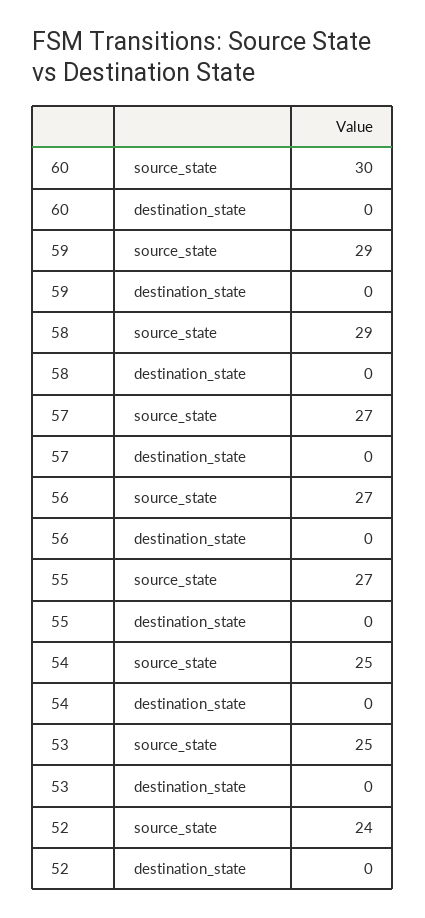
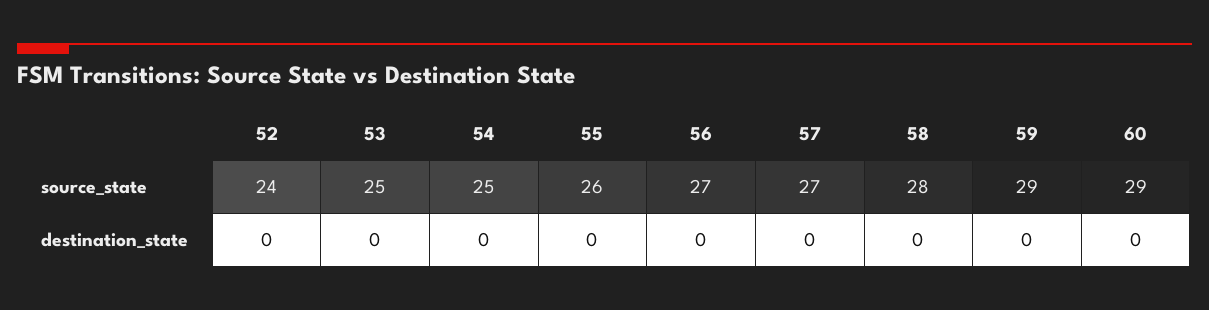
60, source_state: 30 -> 29
58, source_state: 29 -> 28
55, source_state: 27 -> 26

